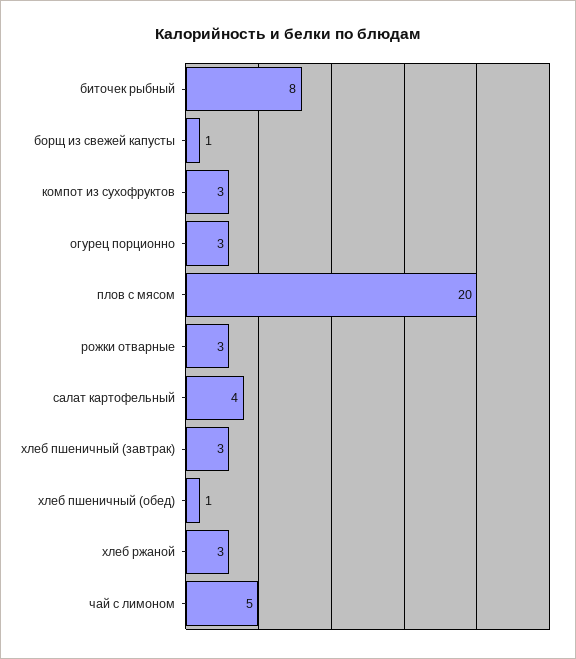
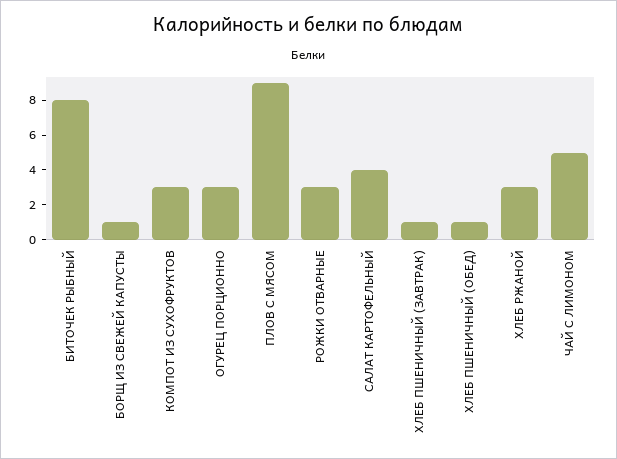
плов с мясом: 20 -> 9
хлеб пшеничный (завтрак): 3 -> 1

